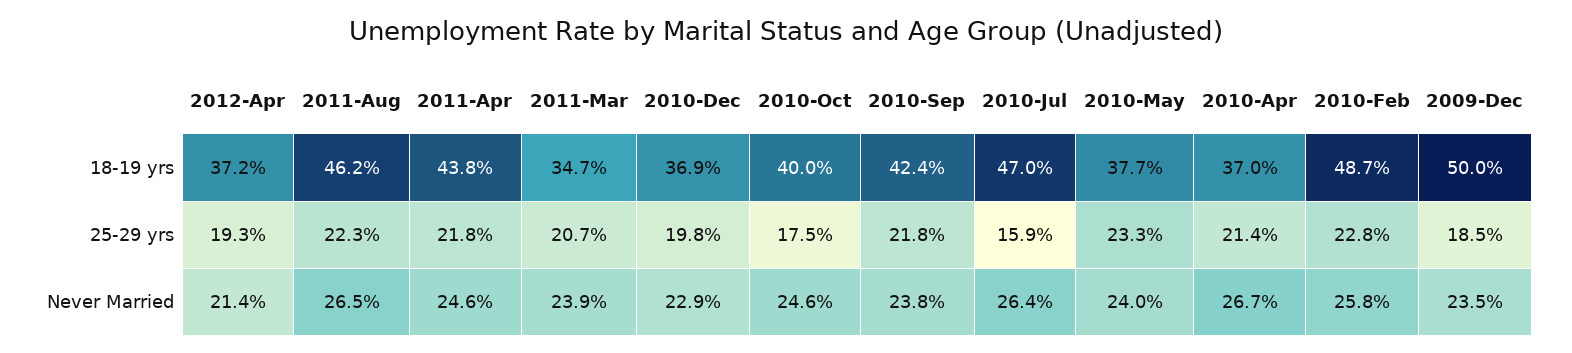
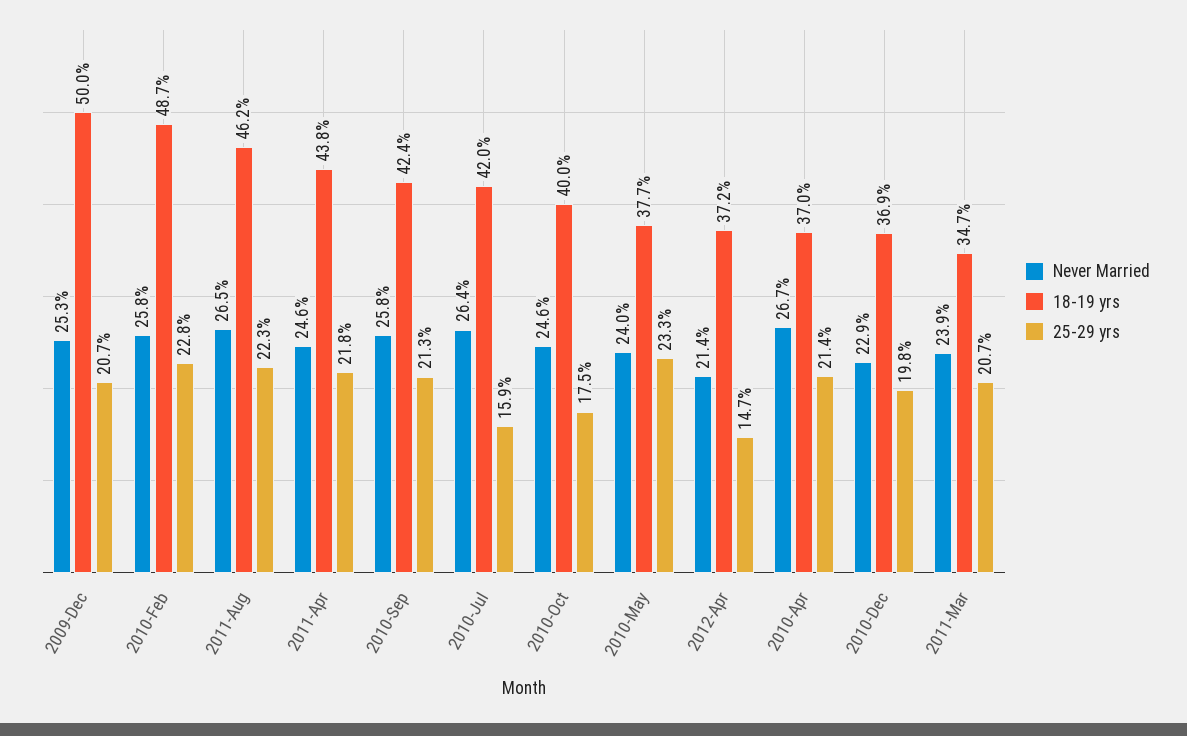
18-19 yrs, 2010-Jul: 47 -> 42
25-29 yrs, 2012-Apr: 19.3 -> 14.7
25-29 yrs, 2010-Sep: 21.8 -> 21.3
25-29 yrs, 2009-Dec: 18.5 -> 20.7
Never Married, 2010-Sep: 23.8 -> 25.8
Never Married, 2009-Dec: 23.5 -> 25.3

